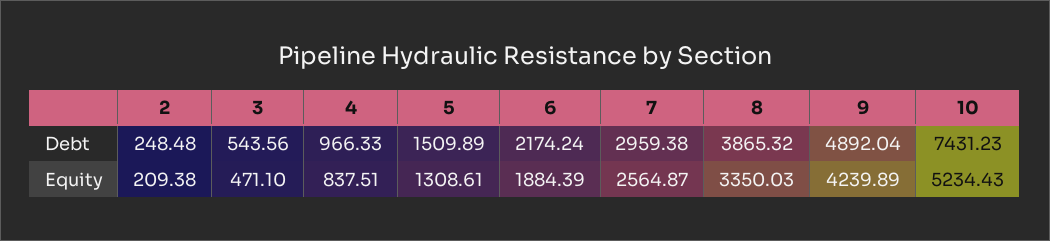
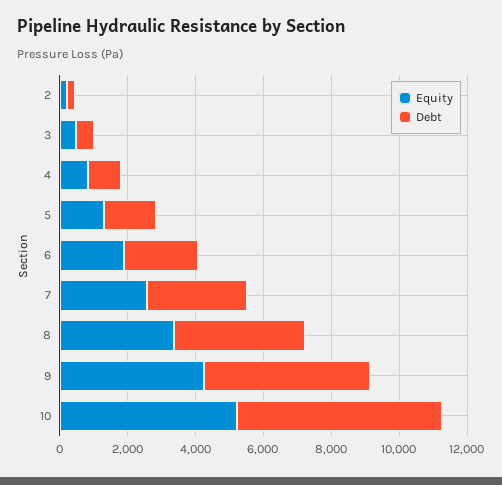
Debt, 10: 7431.23 -> 6000

